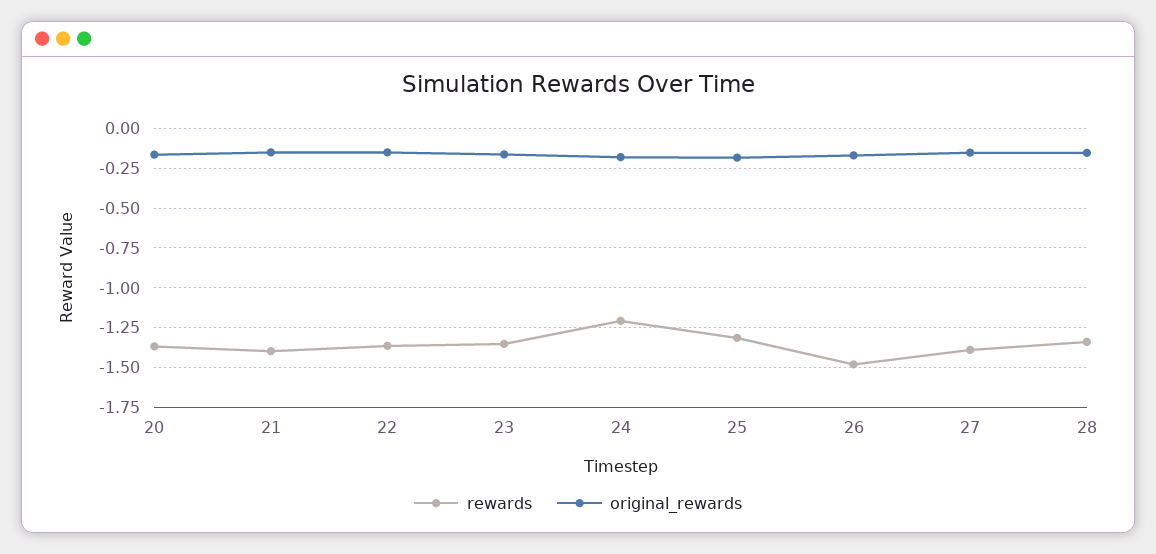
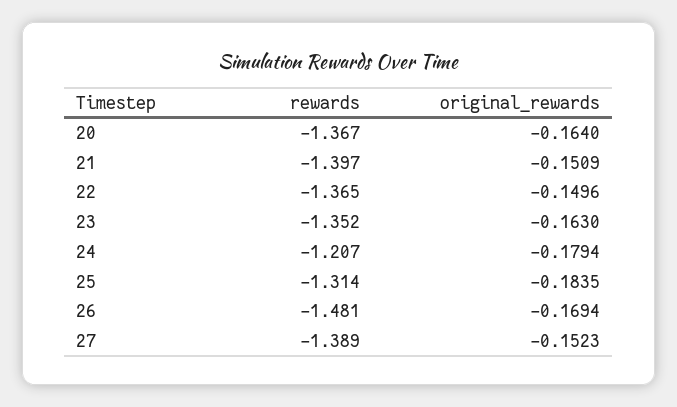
rewards, 28: -1.35 -> none
original_rewards, 28: -0.15 -> none

